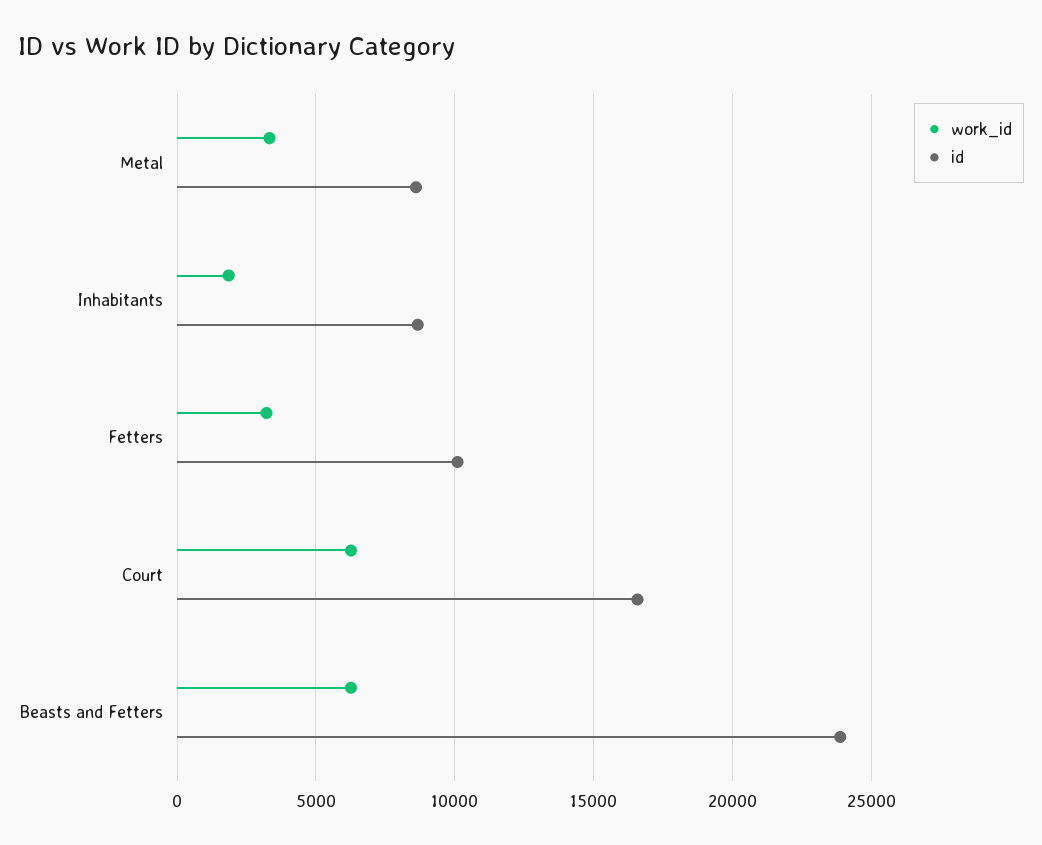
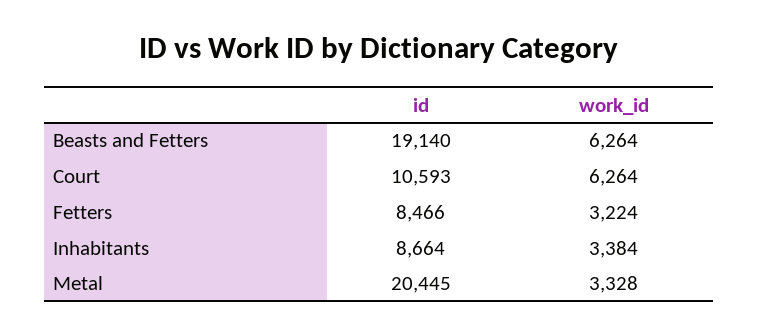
id, Metal: 8500 -> 20445
work_id, Inhabitants: 2000 -> 3384
id, Fetters: 10000 -> 8466
id, Court: 16500 -> 10593
id, Beasts and Fetters: 24000 -> 19140

